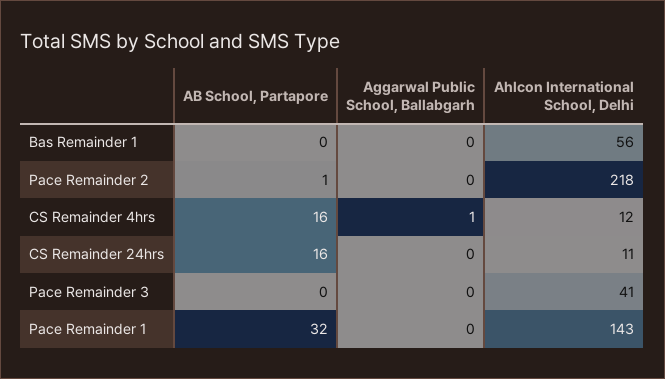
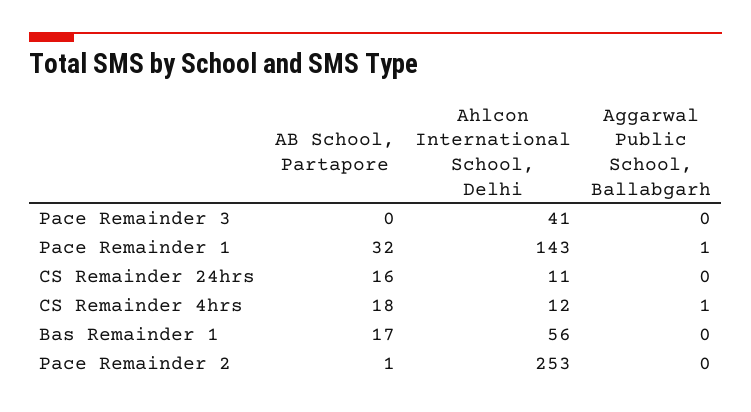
AB School, Partapore, Bas Remainder 1: 0 -> 17
Ahlcon International School, Delhi, Pace Remainder 2: 218 -> 253
AB School, Partapore, CS Remainder 4hrs: 16 -> 18
Aggarwal Public School, Ballabgarh, Pace Remainder 1: 0 -> 1

